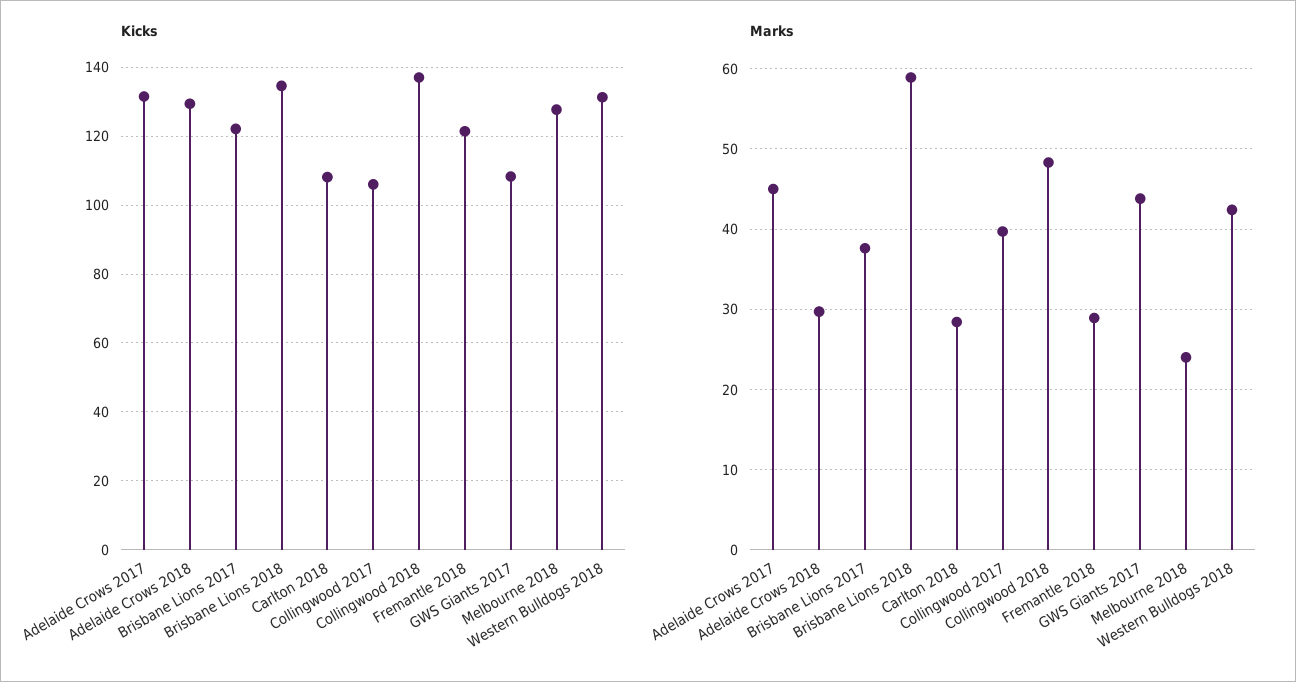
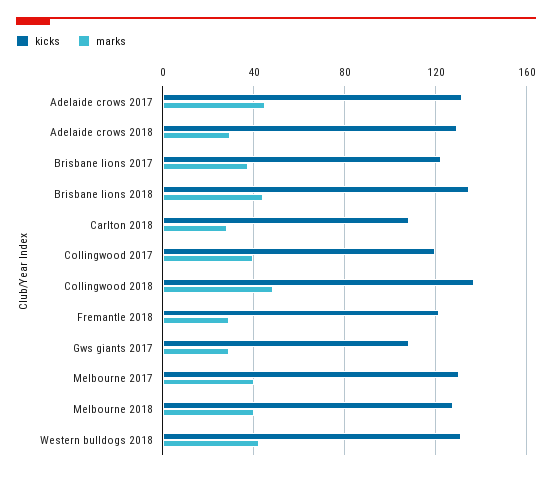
Kicks, Collingwood 2017: 106 -> 120
Marks, Brisbane Lions 2018: 59 -> 45
Marks, GWS Giants 2017: 44 -> 30
Marks, Melbourne 2018: 24 -> 40
Kicks, Melbourne 2017: none -> 130
Marks, Melbourne 2017: none -> 40

